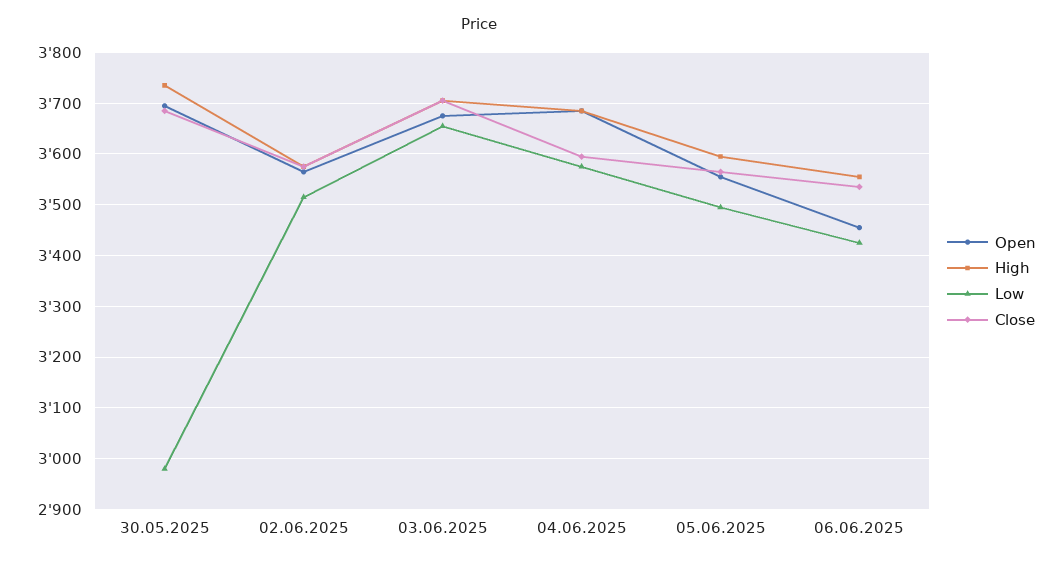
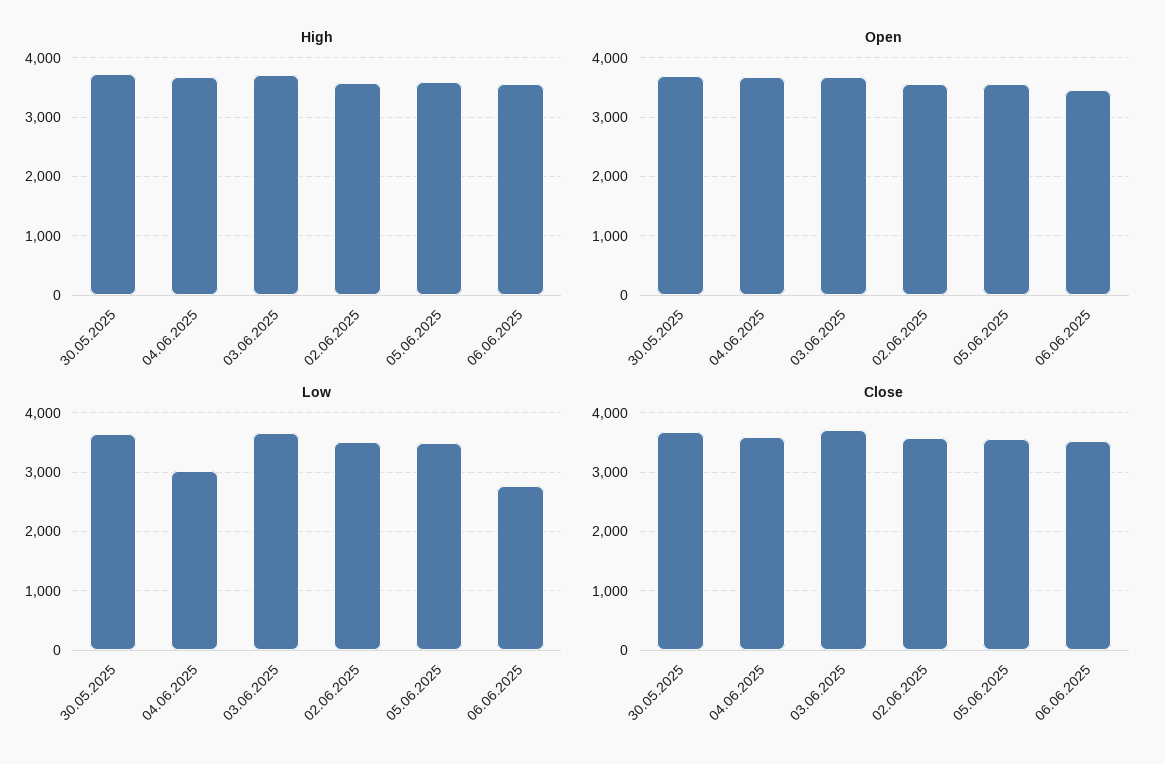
Low, 30.05.2025: 2980 -> 3600
Low, 04.06.2025: 3580 -> 3000
Low, 06.06.2025: 3420 -> 2800

